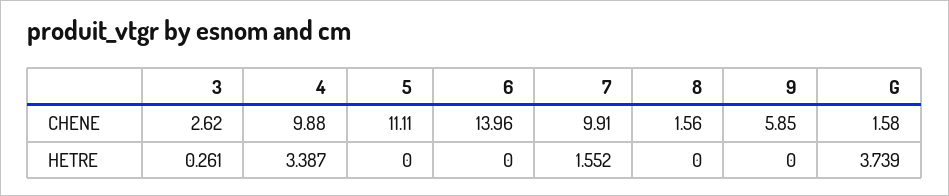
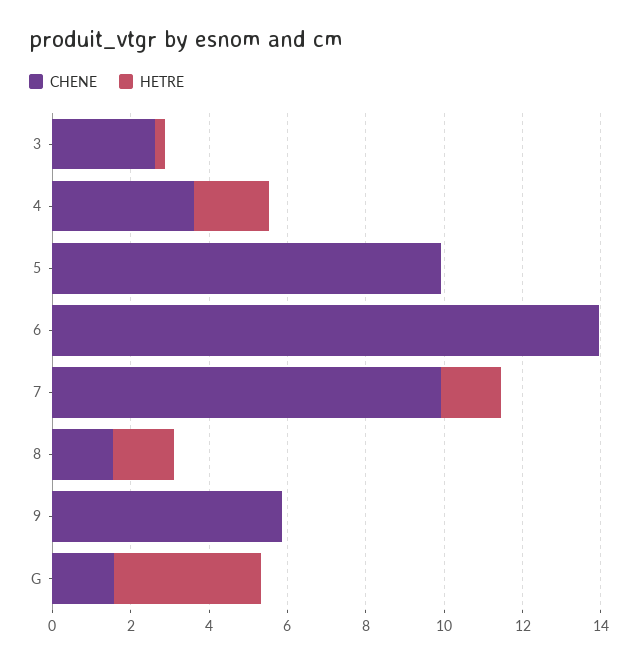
CHENE, 4: 9.88 -> 3.5
CHENE, 5: 11.11 -> 10
HETRE, 4: 3.387 -> 2
HETRE, 8: 0 -> 1.5

